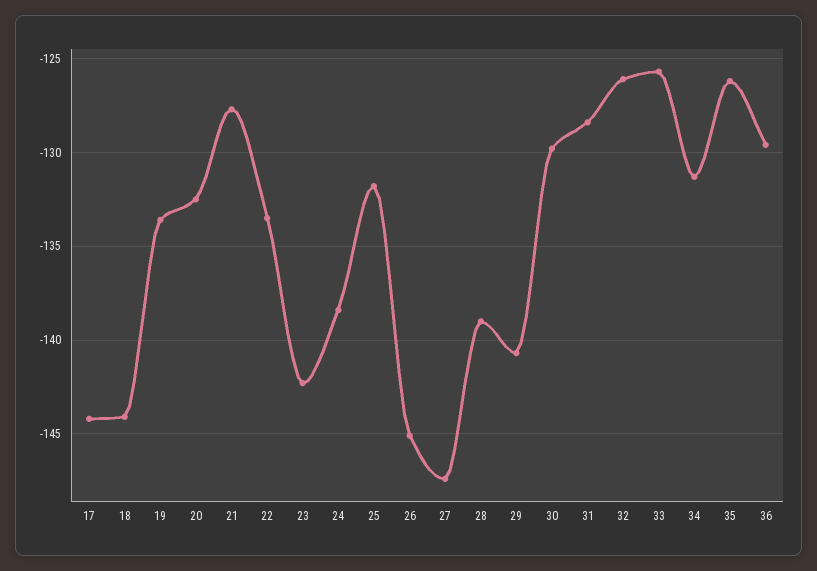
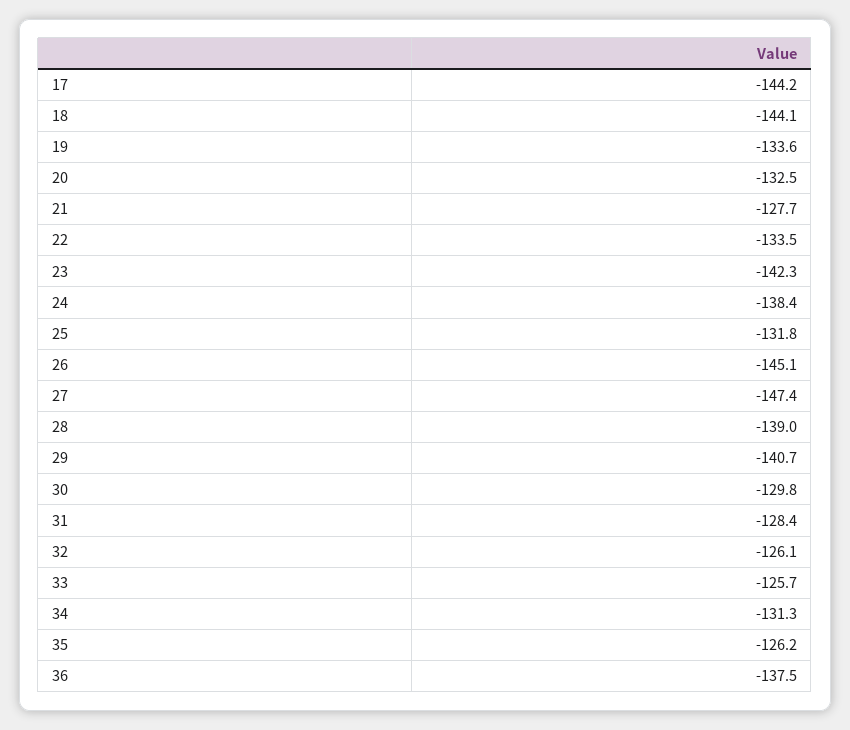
36: -129.5 -> -137.5

